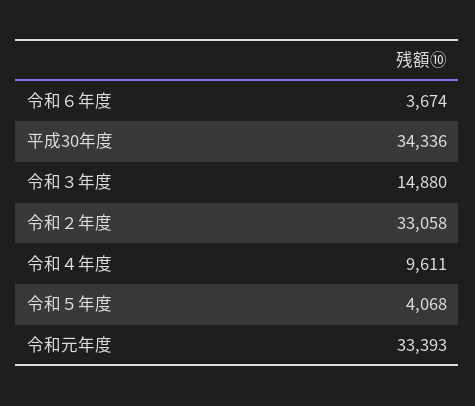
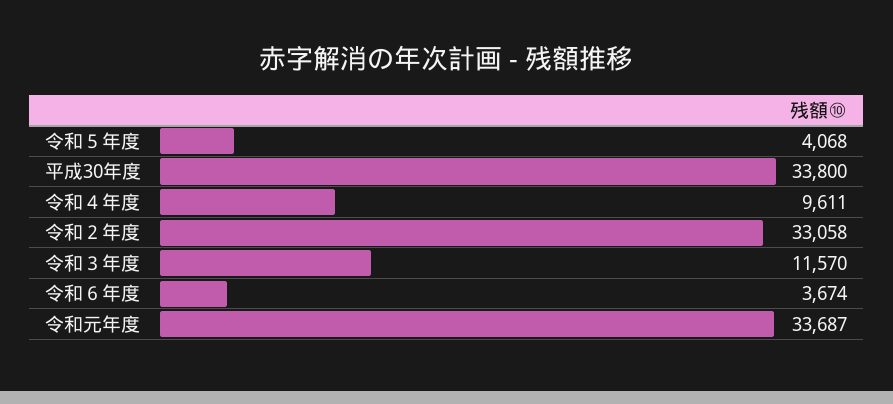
平成30年度: 34336 -> 33800
令和３年度: 14880 -> 11570
令和元年度: 33393 -> 33687

